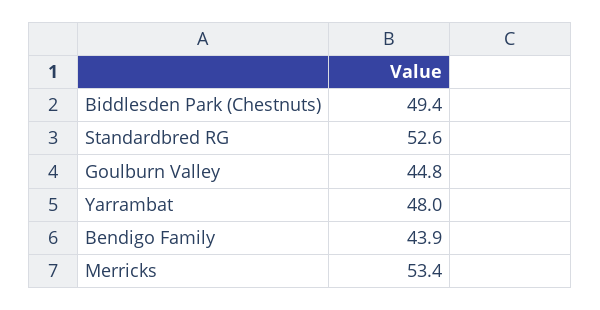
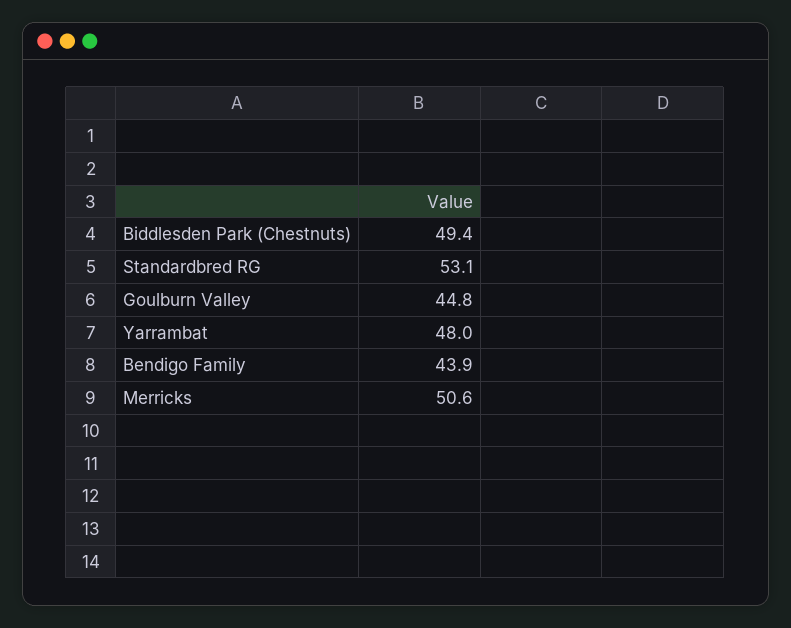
Standardbred RG: 52.6 -> 53.1
Merricks: 53.4 -> 50.6

